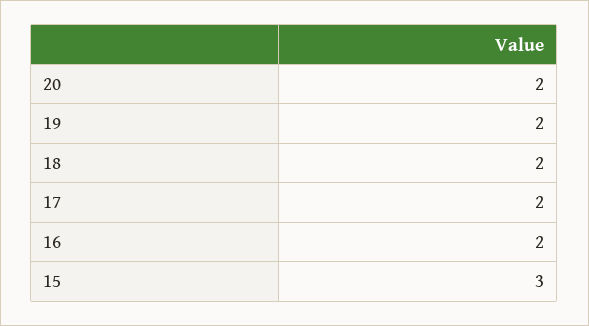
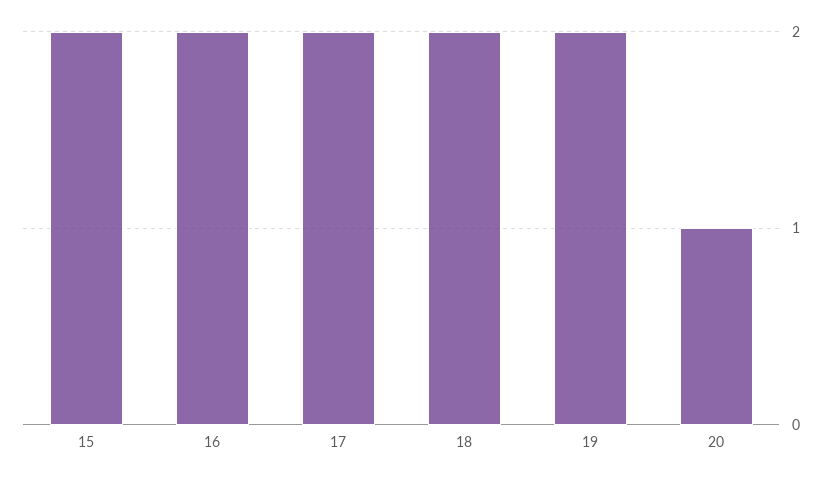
20: 2 -> 1
15: 3 -> 2

